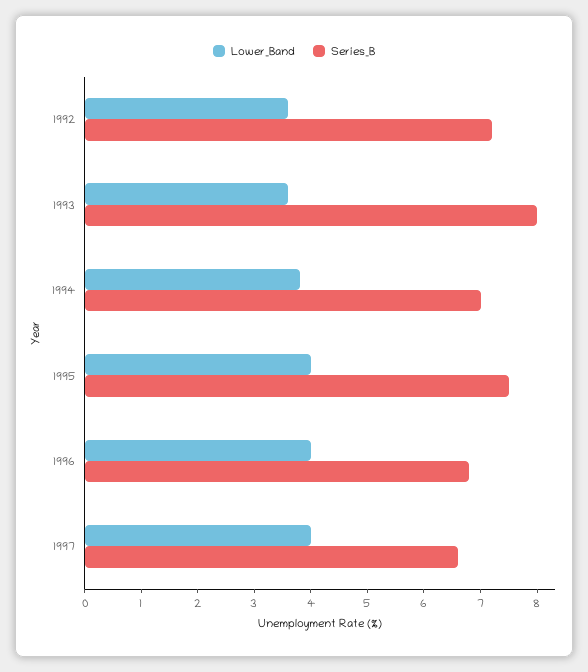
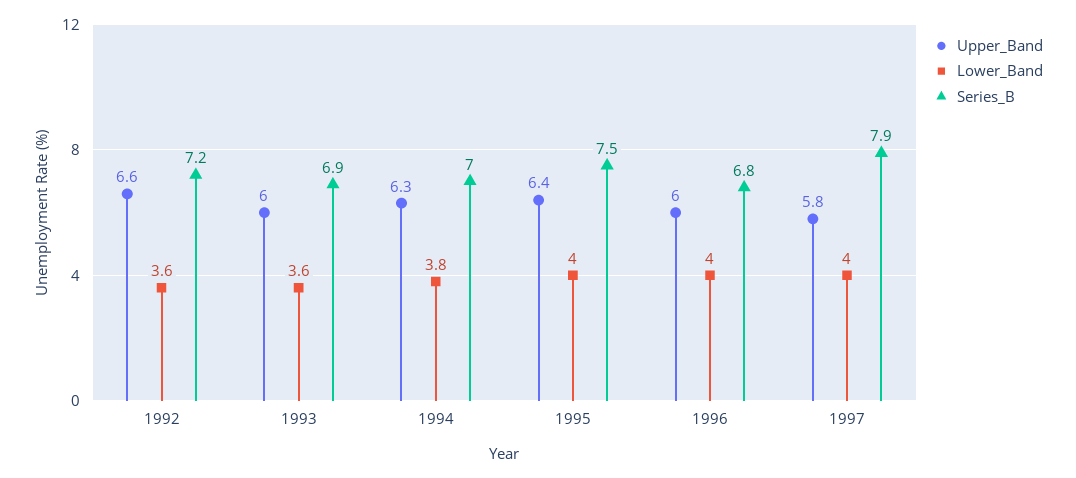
Series_B, 1993: 8 -> 6.9
Series_B, 1997: 6.5 -> 7.9
Upper_Band, 1992: none -> 6.6
Upper_Band, 1993: none -> 6
Upper_Band, 1994: none -> 6.3
Upper_Band, 1995: none -> 6.4
Upper_Band, 1996: none -> 6
Upper_Band, 1997: none -> 5.8

